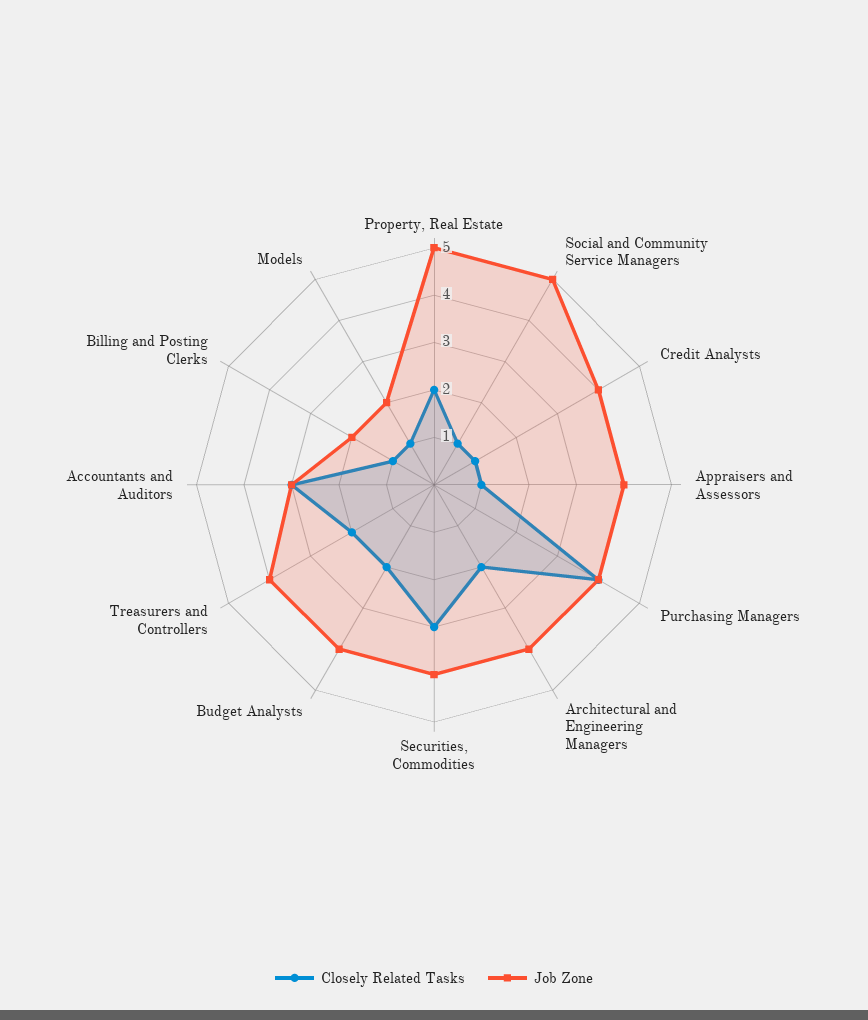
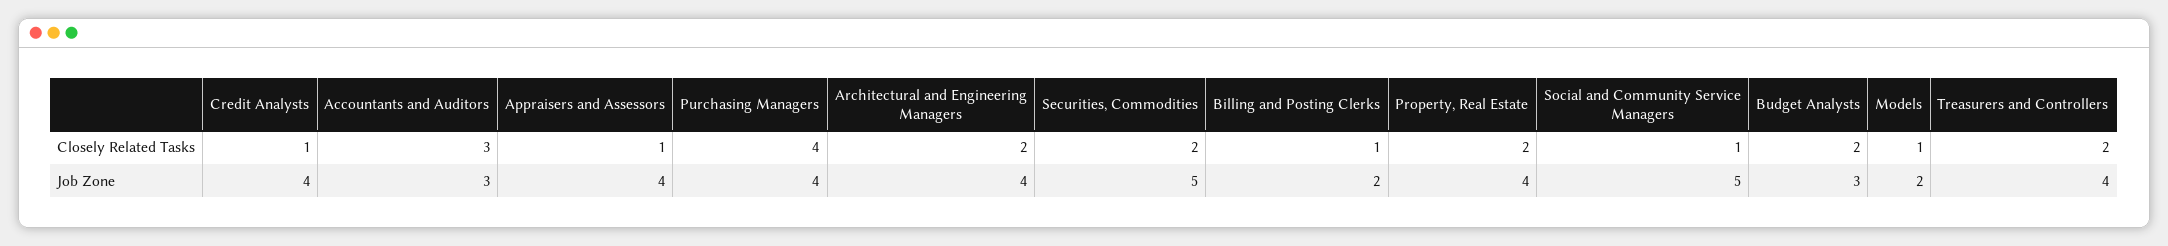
Job Zone, Property, Real Estate: 5 -> 4
Closely Related Tasks, Securities, Commodities: 3 -> 2
Job Zone, Securities, Commodities: 4 -> 5
Job Zone, Budget Analysts: 4 -> 3

